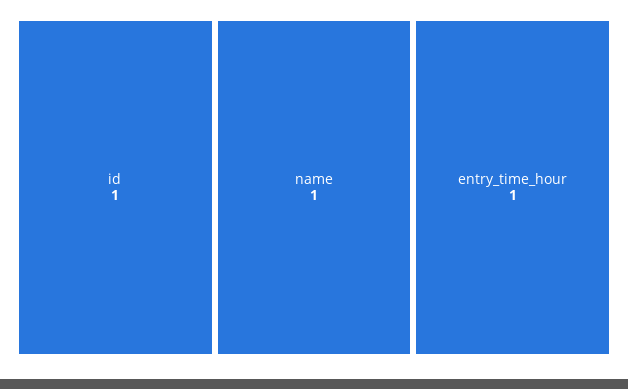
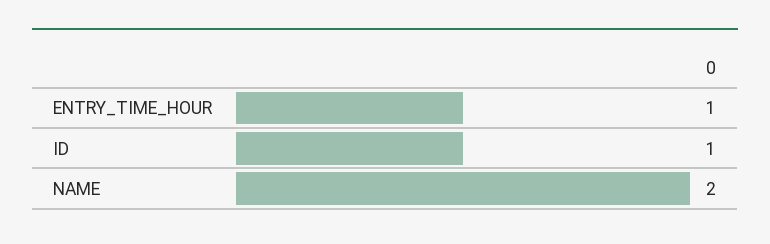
name: 1 -> 2

